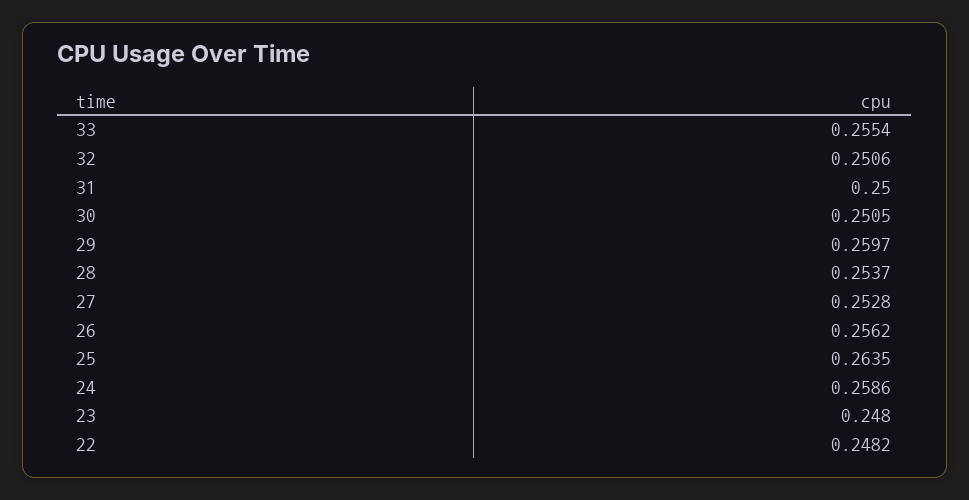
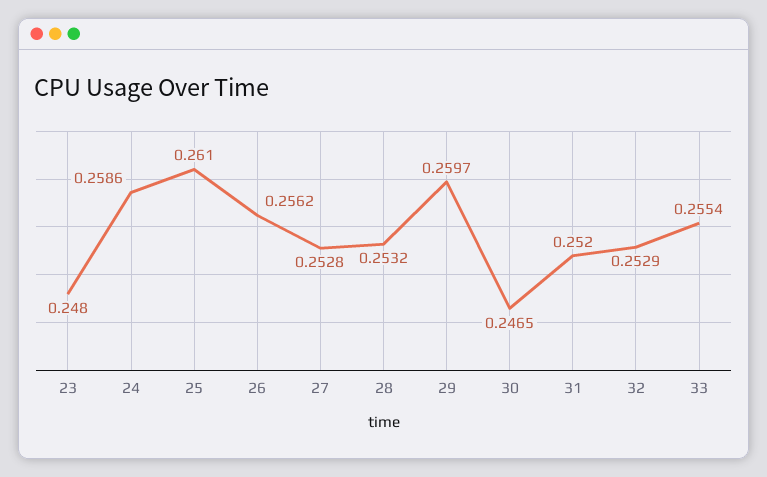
32: 0.2506 -> 0.2529
31: 0.25 -> 0.252
30: 0.2505 -> 0.2465
28: 0.2537 -> 0.2532
25: 0.2635 -> 0.261
22: 0.2482 -> none

